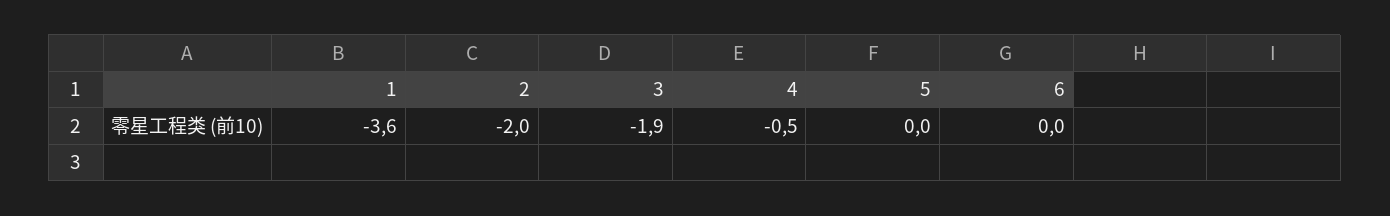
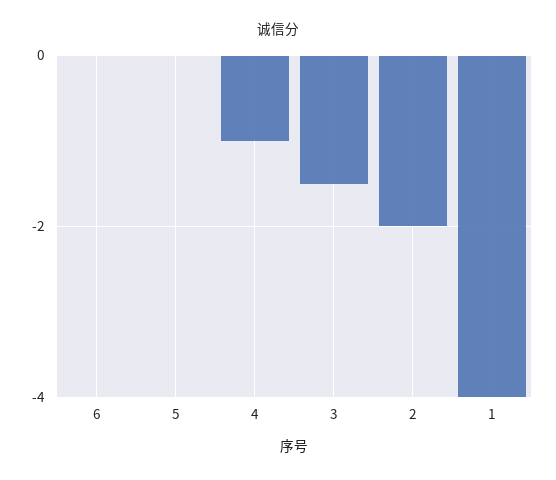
1: -3.6 -> -4
3: -1.9 -> -1.5
4: -0.5 -> -1

